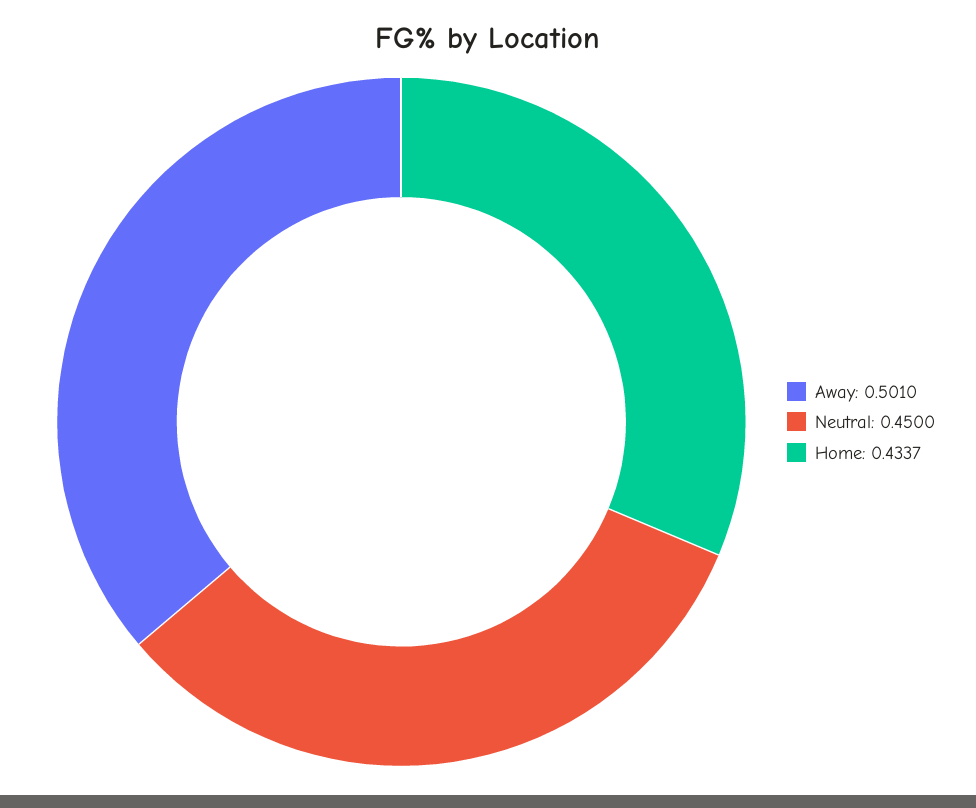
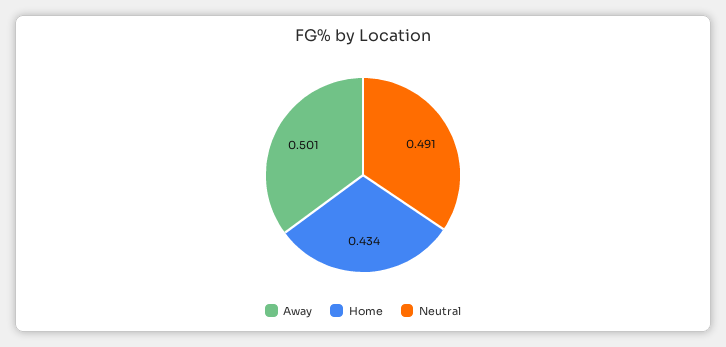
Neutral: 0.45 -> 0.491

